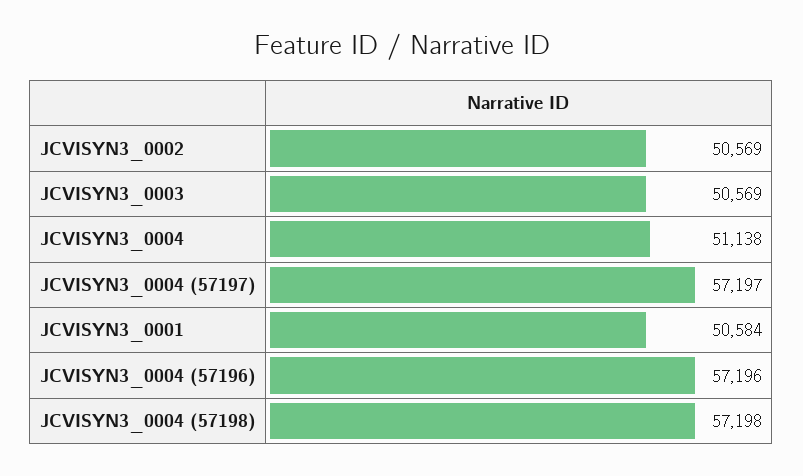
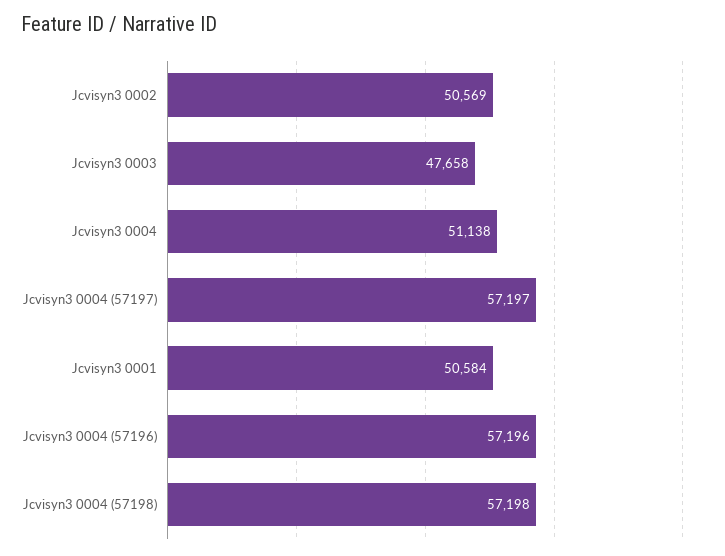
JCVISYN3_0003: 50569 -> 47658

